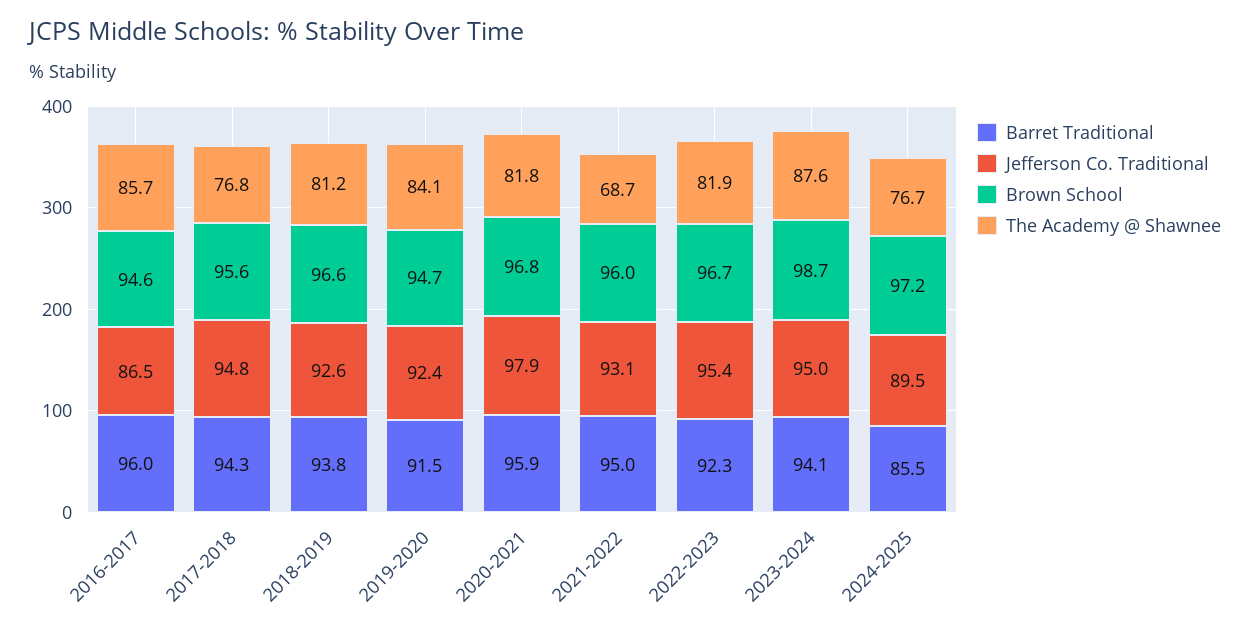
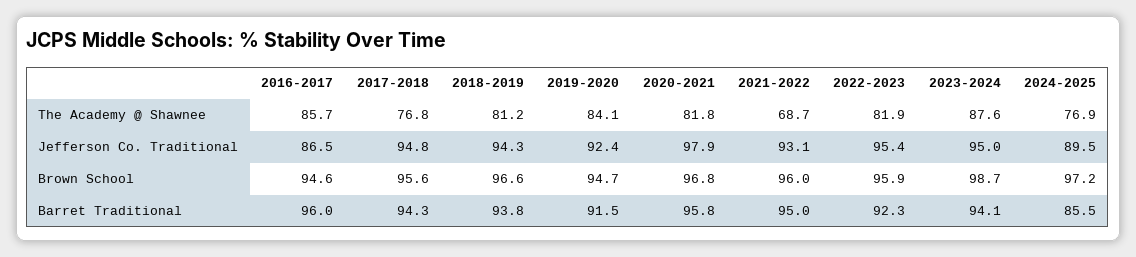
Jefferson Co. Traditional, 2018-2019: 92.6 -> 94.3
Barret Traditional, 2020-2021: 95.9 -> 95.8
Brown School, 2022-2023: 96.7 -> 95.9
The Academy @ Shawnee, 2024-2025: 76.7 -> 76.9

